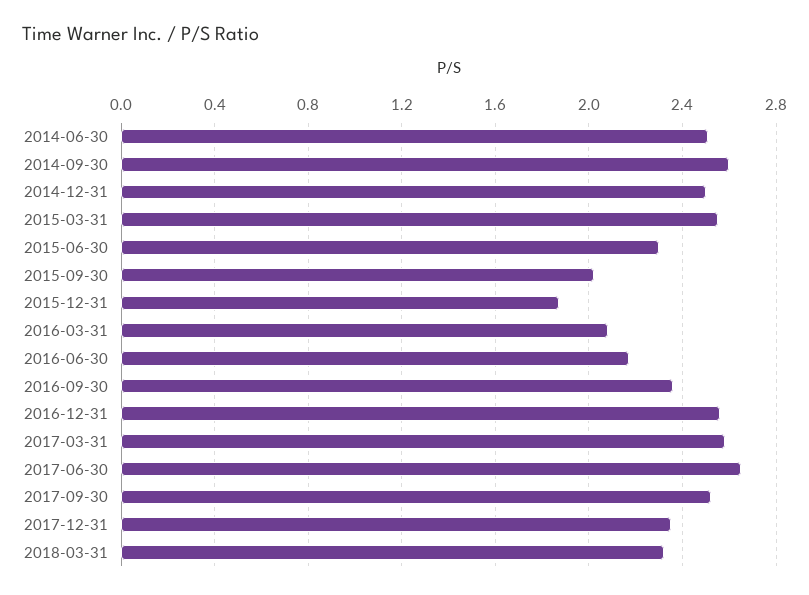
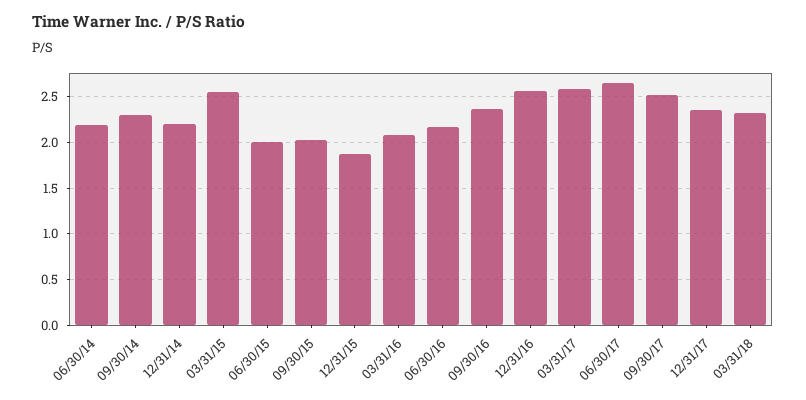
2014-06-30: 2.5 -> 2.2
2014-09-30: 2.6 -> 2.3
2014-12-31: 2.5 -> 2.2
2015-06-30: 2.3 -> 2

